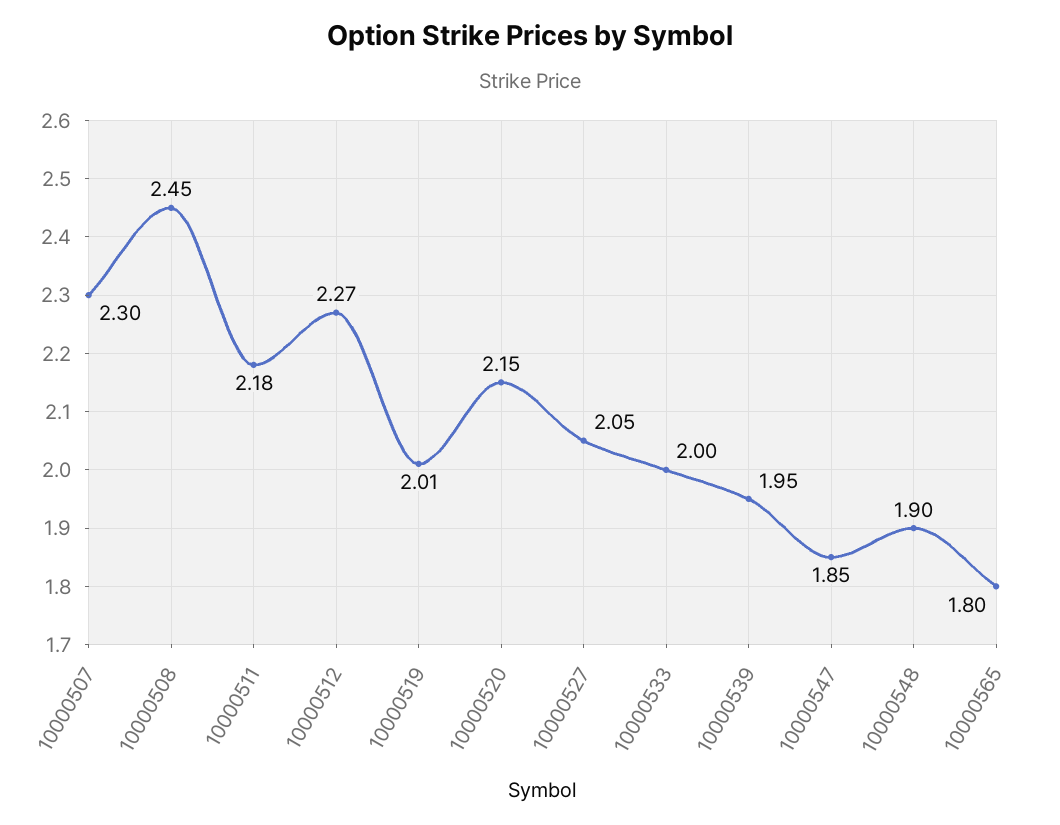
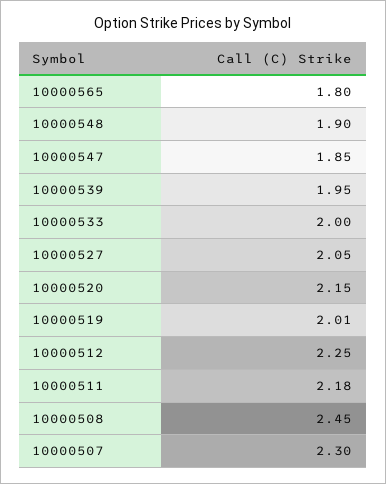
10000512: 2.27 -> 2.25

